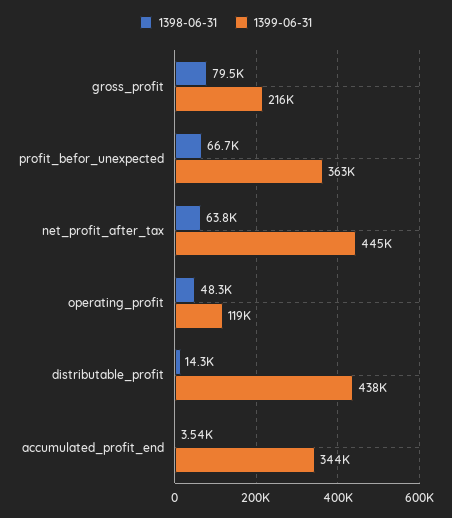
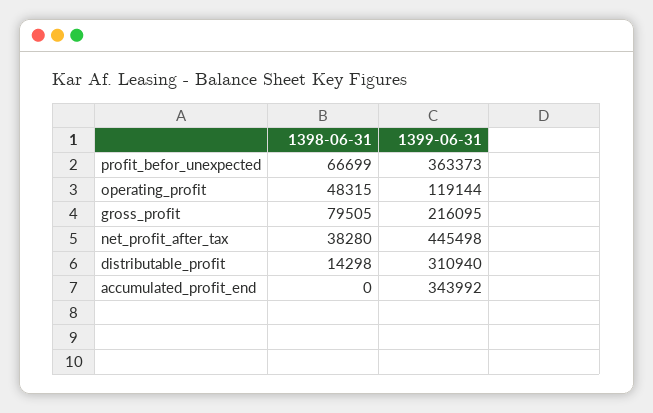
1398-06-31, net_profit_after_tax: 63800 -> 38280
1399-06-31, distributable_profit: 438000 -> 310940
1398-06-31, accumulated_profit_end: 3540 -> 0

